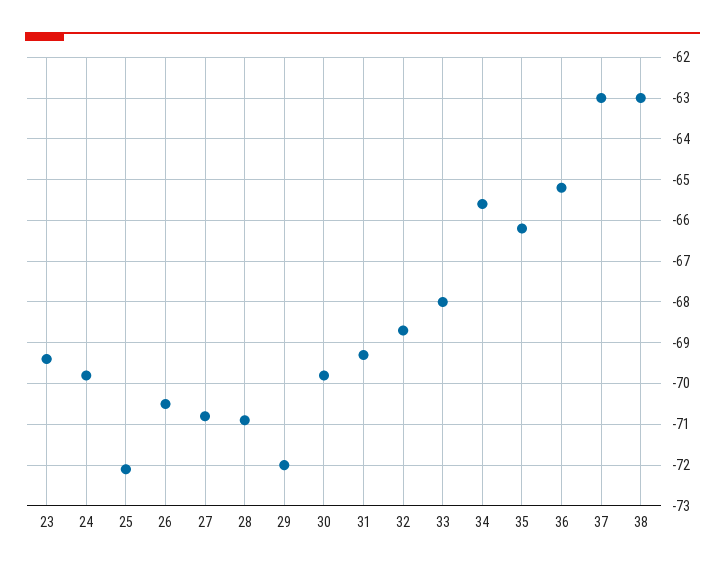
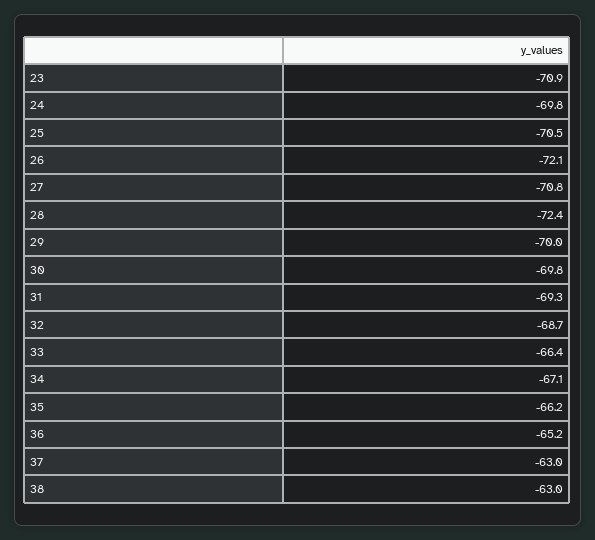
23: -69.5 -> -70.9
25: -72 -> -70.5
26: -70.5 -> -72.1
28: -71 -> -72.4
29: -72 -> -70
33: -68 -> -66.4
34: -65.5 -> -67.1

